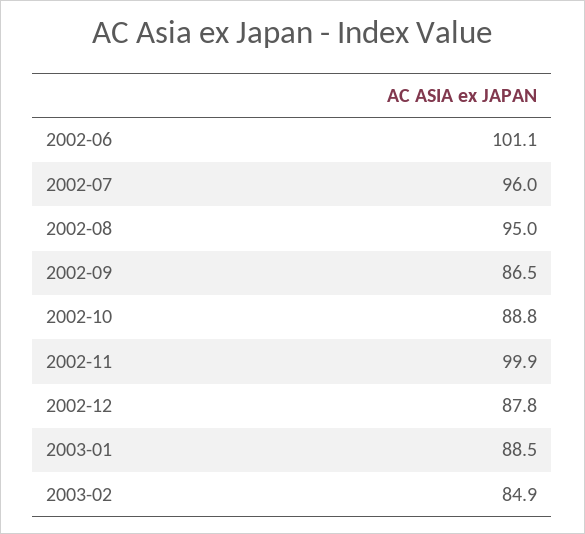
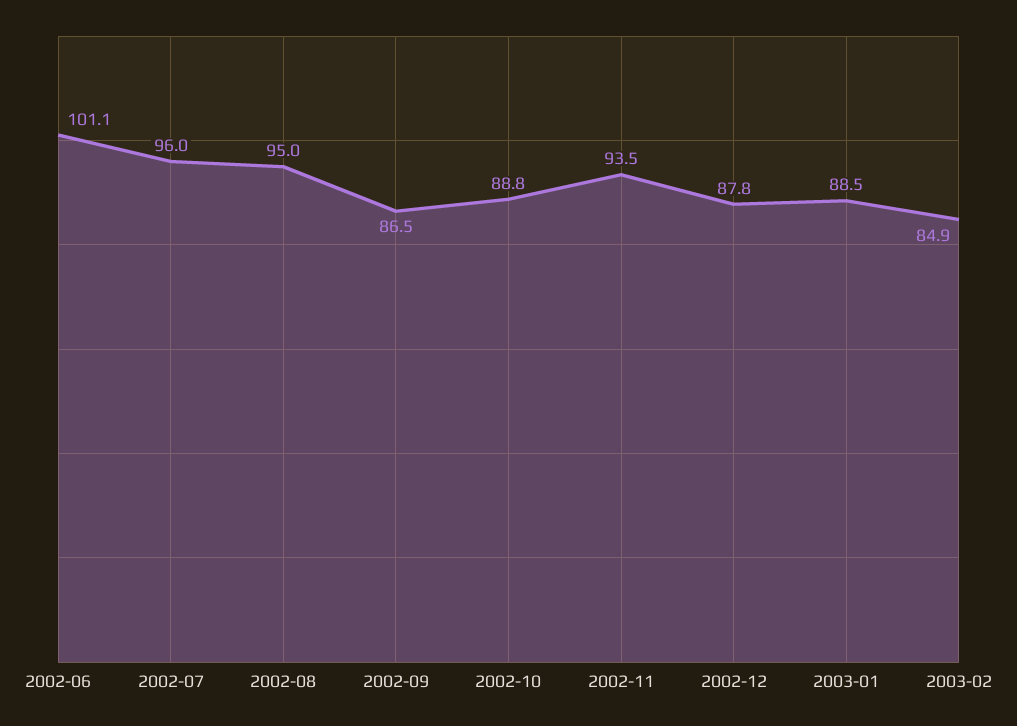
2002-11: 99.9 -> 93.5

